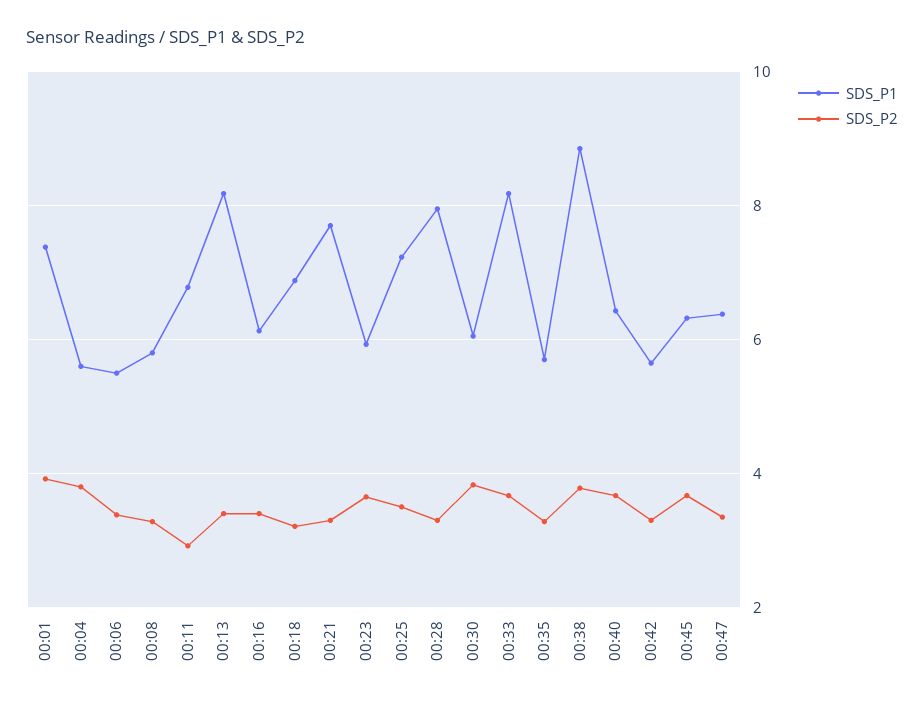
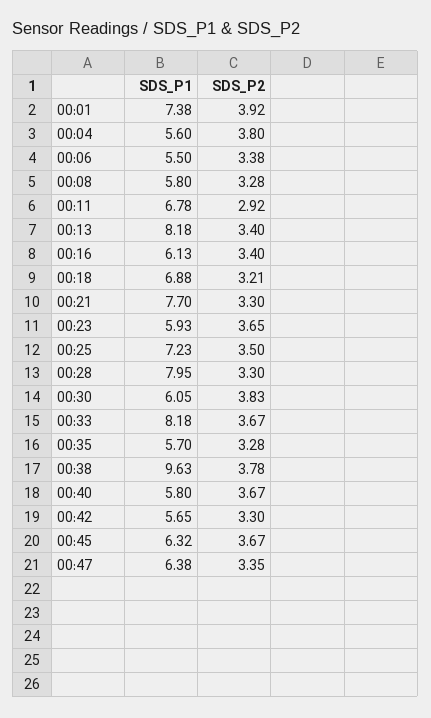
SDS_P1, 00:38: 8.8 -> 9.63
SDS_P1, 00:40: 6.4 -> 5.8

